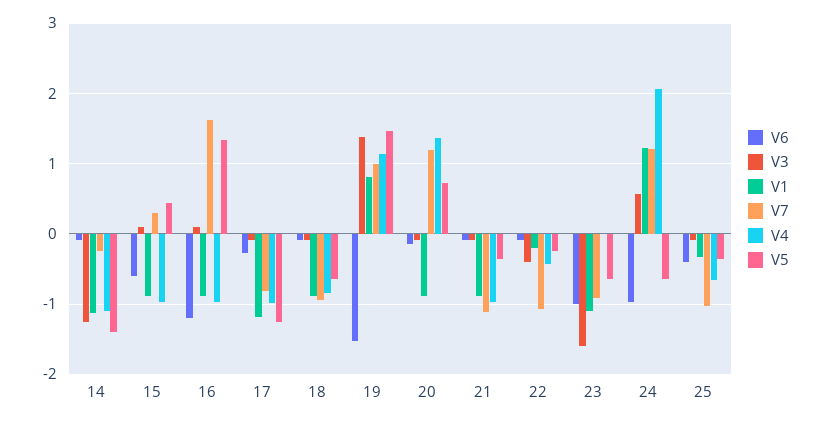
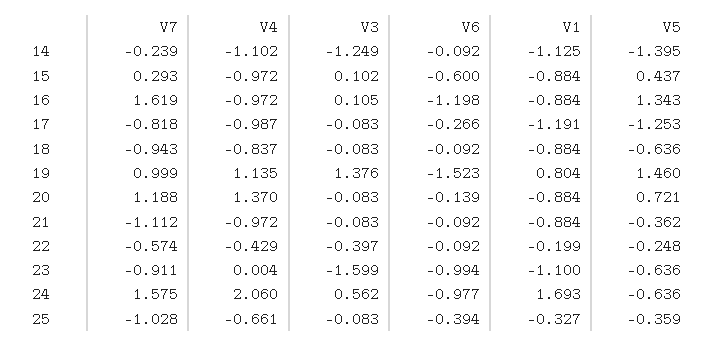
V7, 22: -1.1 -> -0.574
V1, 24: 1.2 -> 1.693
V7, 24: 1.2 -> 1.575

